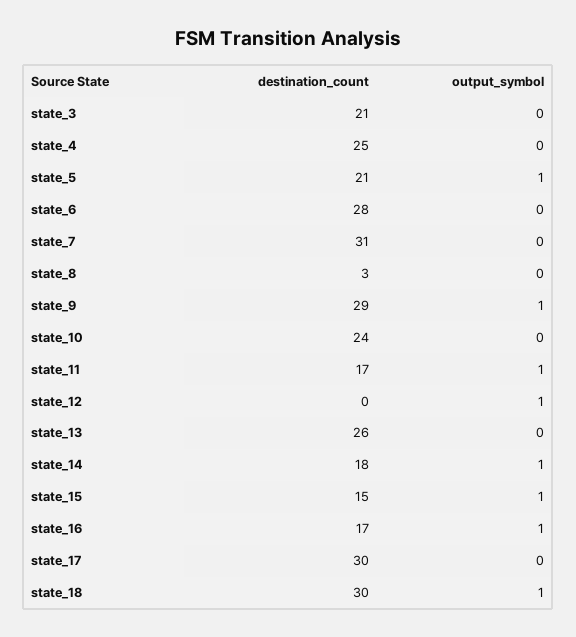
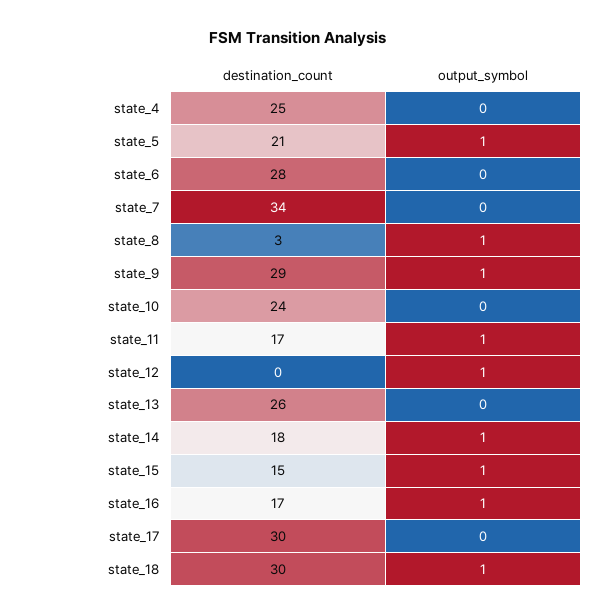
destination_count, state_3: 21 -> none
output_symbol, state_3: 0 -> none
destination_count, state_7: 31 -> 34
output_symbol, state_8: 0 -> 1

